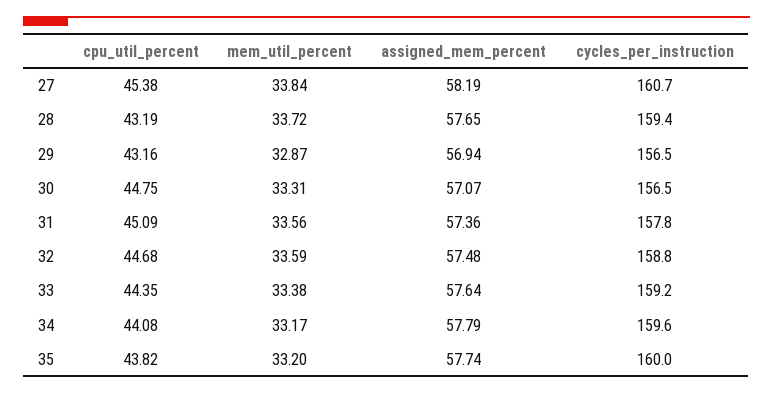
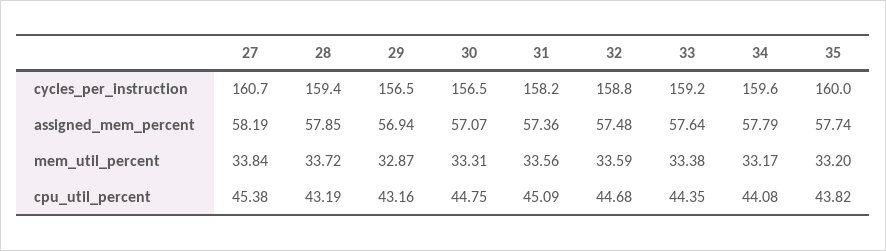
assigned_mem_percent, 28: 57.65 -> 57.85
cycles_per_instruction, 31: 157.8 -> 158.2

